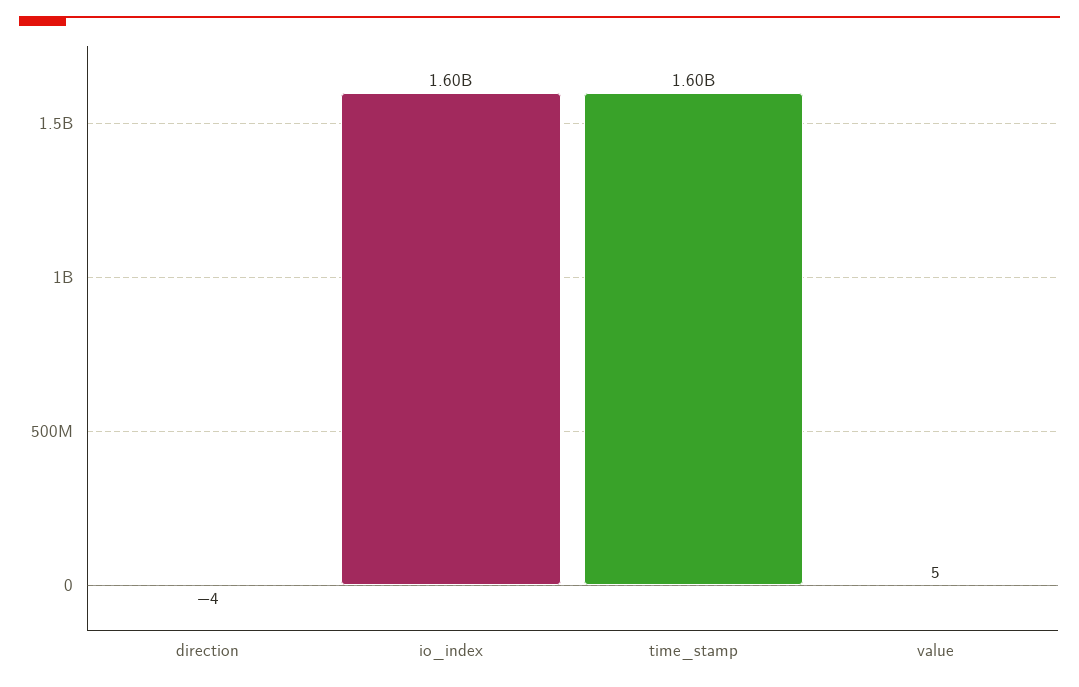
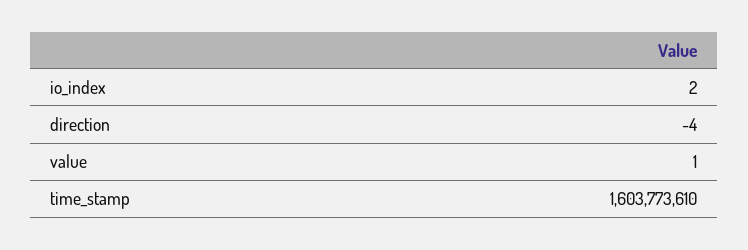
io_index: 1600000000 -> 2
value: 5 -> 1

